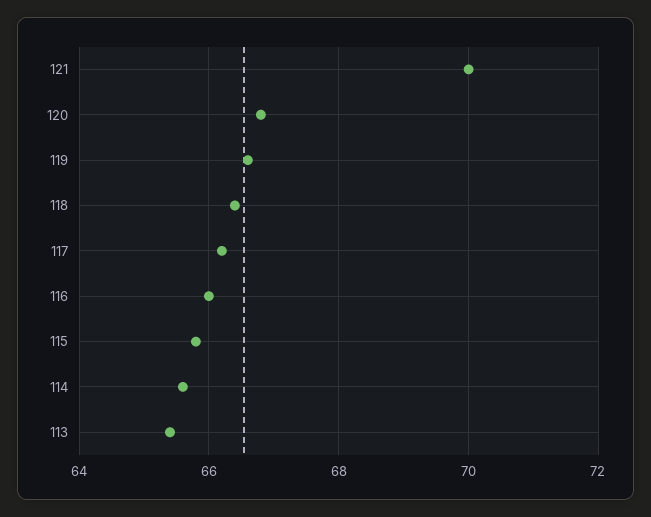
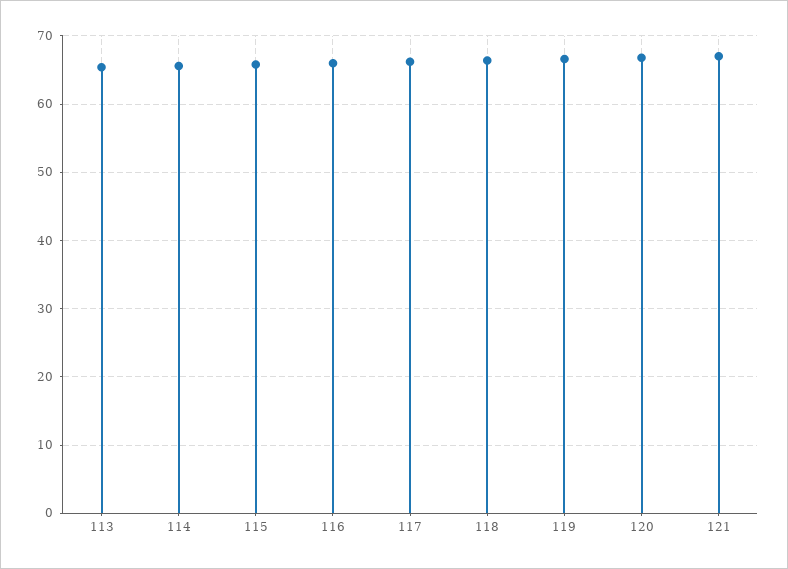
121: 70 -> 67

